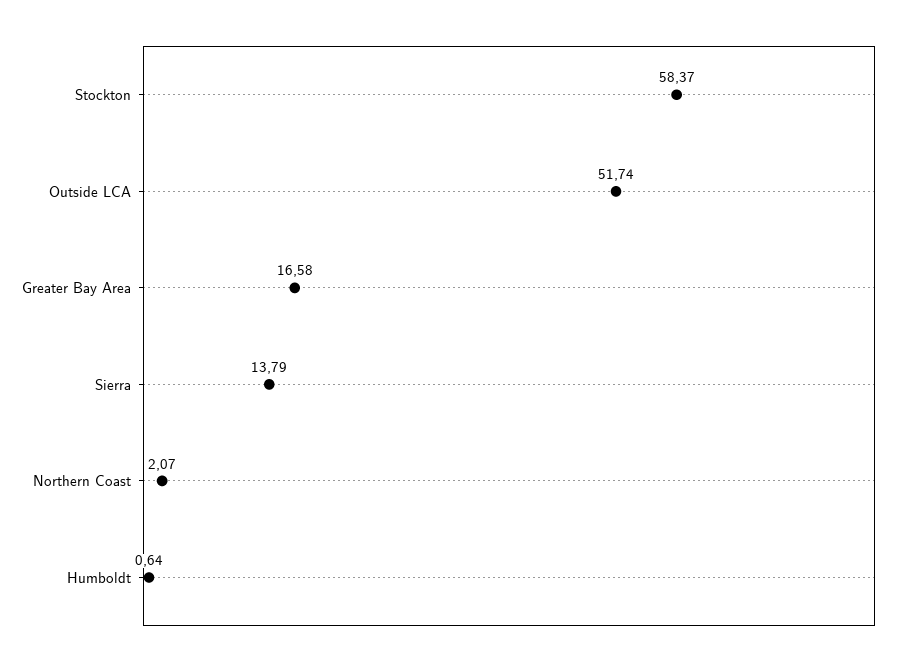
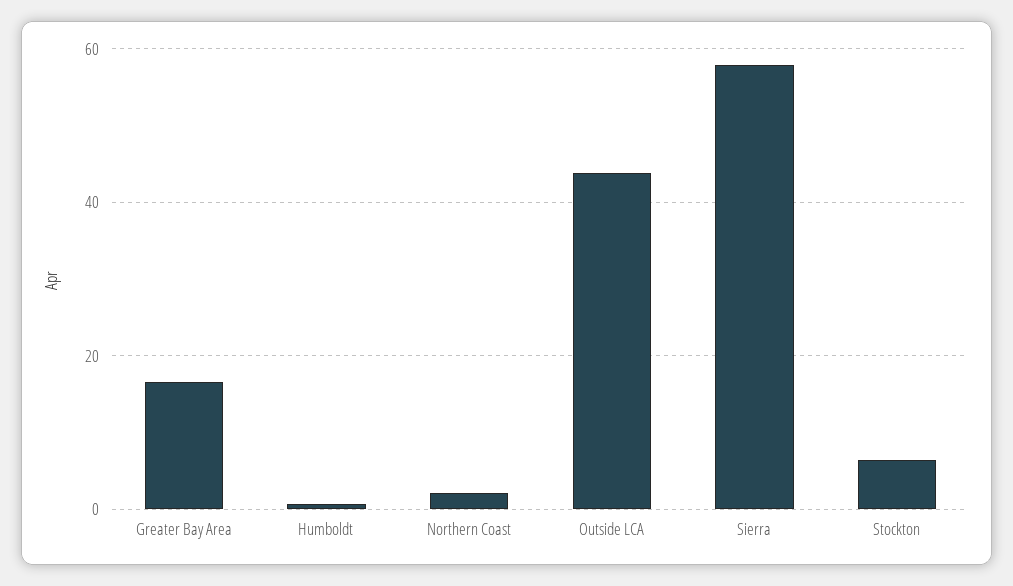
Stockton: 58.37 -> 6
Outside LCA: 51.74 -> 44
Sierra: 13.79 -> 58

